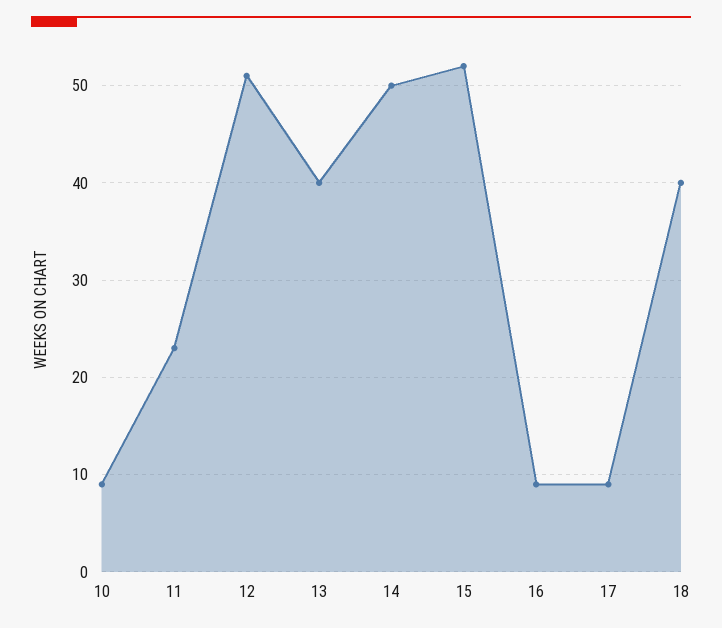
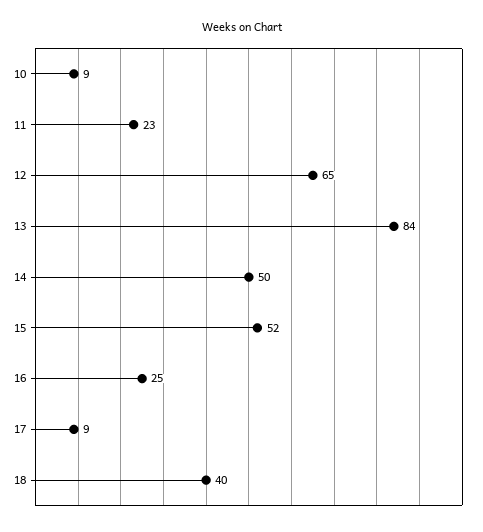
12: 51 -> 65
13: 40 -> 84
16: 9 -> 25

